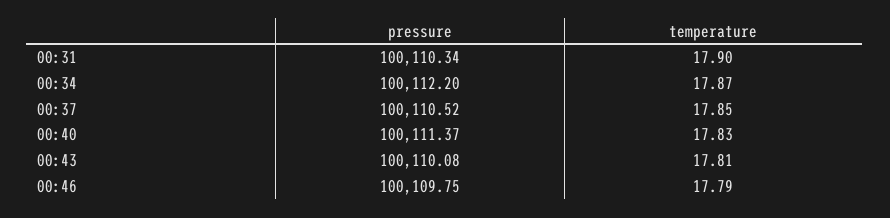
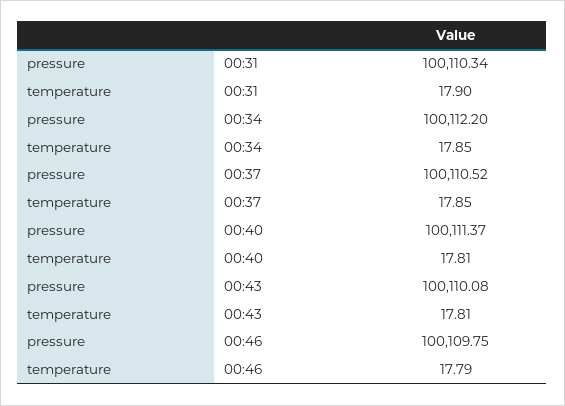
temperature, 00:34: 17.87 -> 17.85
temperature, 00:40: 17.83 -> 17.81

